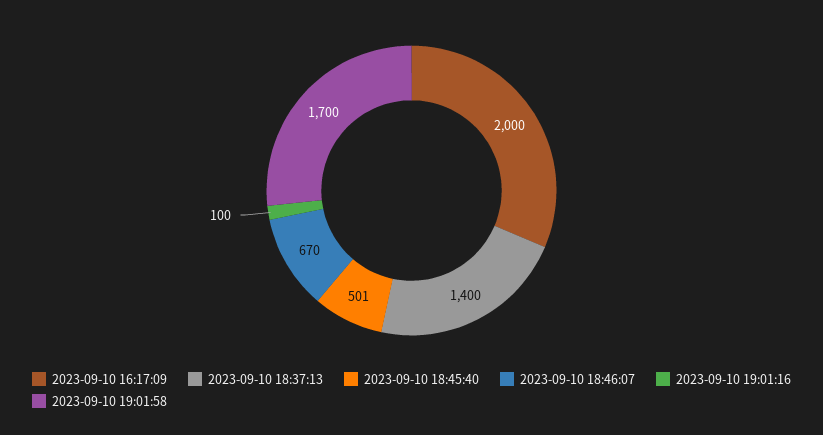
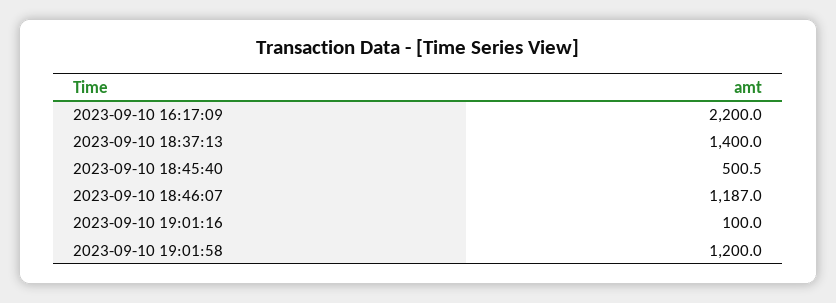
2023-09-10 16:17:09: 2000 -> 2200
2023-09-10 18:46:07: 670 -> 1187
2023-09-10 19:01:58: 1700 -> 1200

